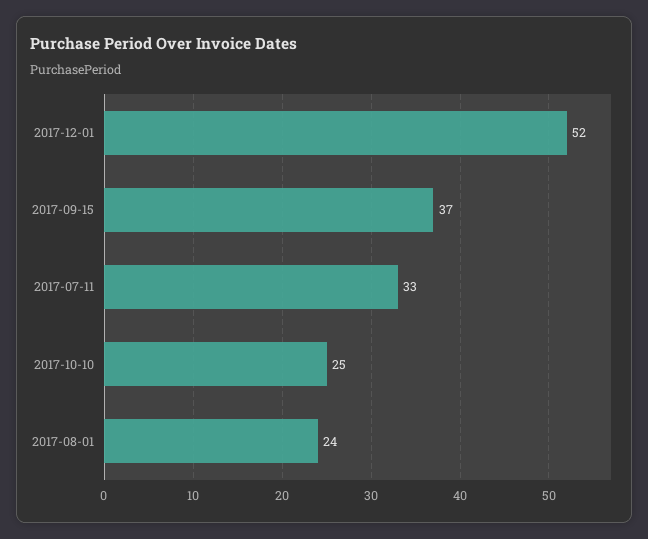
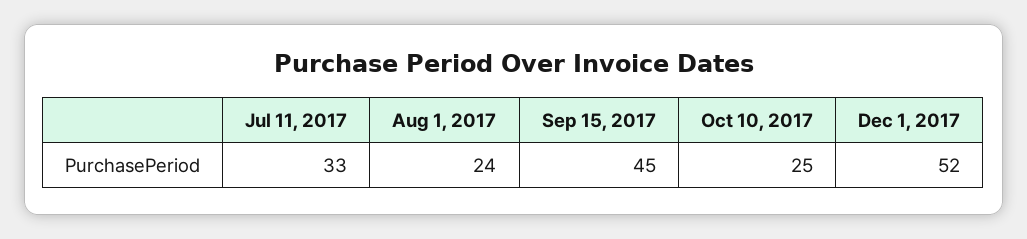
2017-09-15: 37 -> 45

